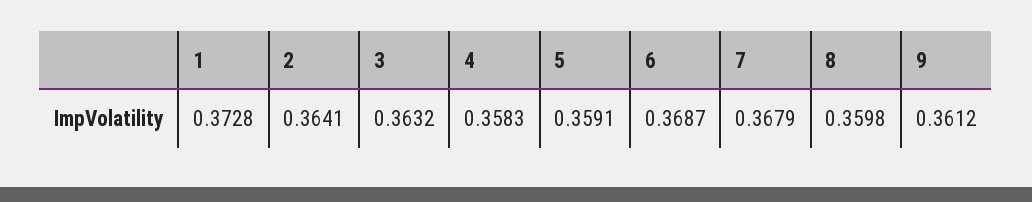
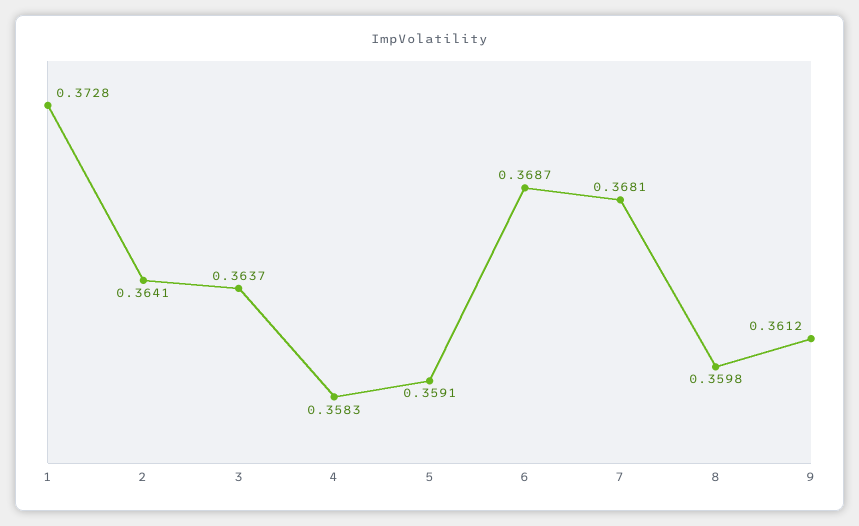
3: 0.3632 -> 0.3637
7: 0.3679 -> 0.3681

